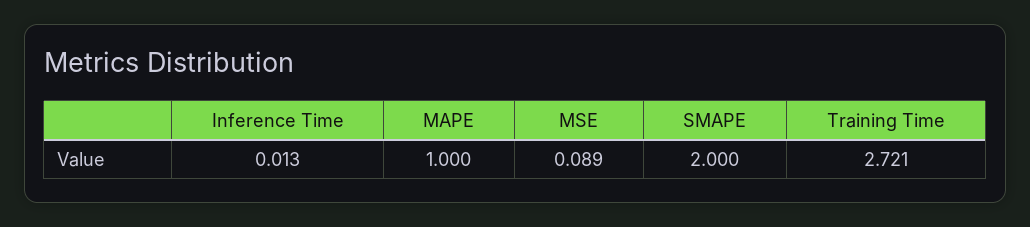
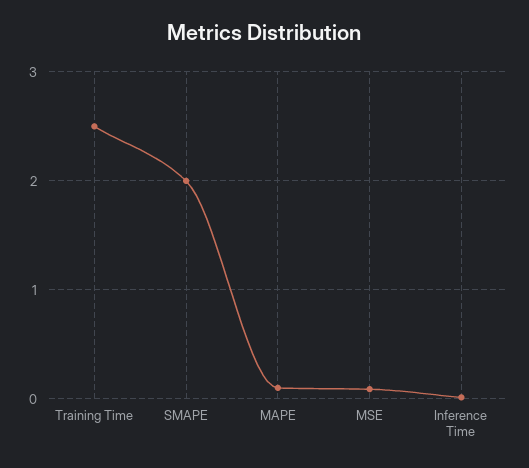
MAPE: 1 -> 0.1
Training Time: 2.721 -> 2.5

